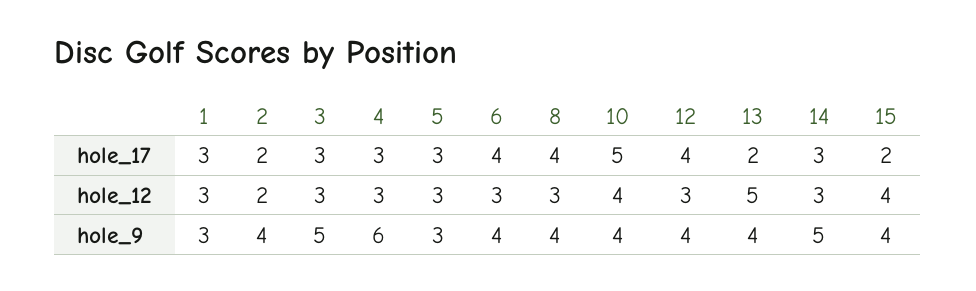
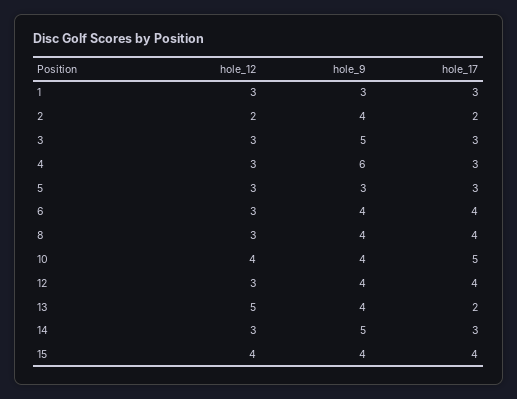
15, hole_17: 2 -> 4

